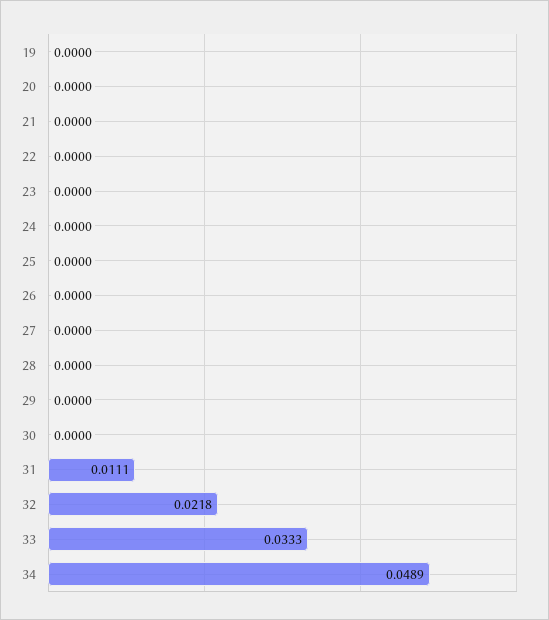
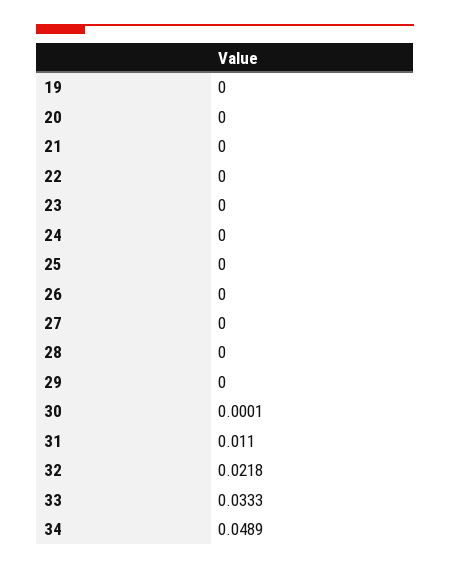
30: 0 -> 0.0001
31: 0.0111 -> 0.011

